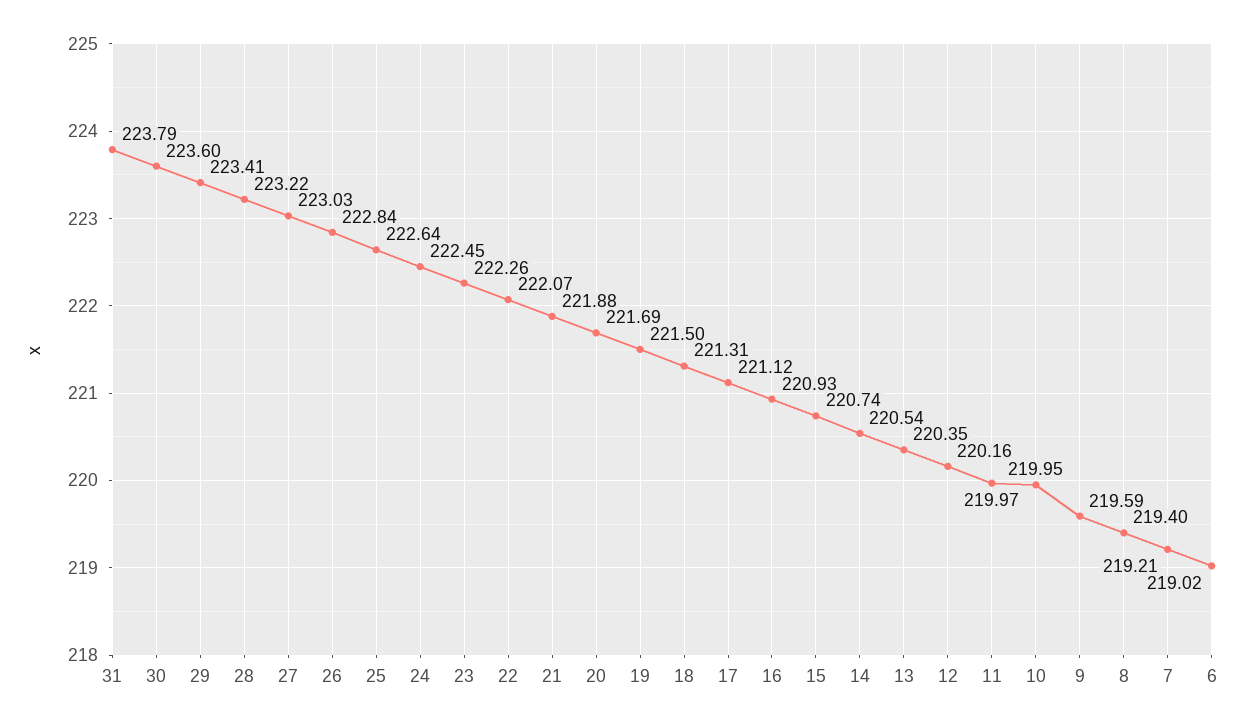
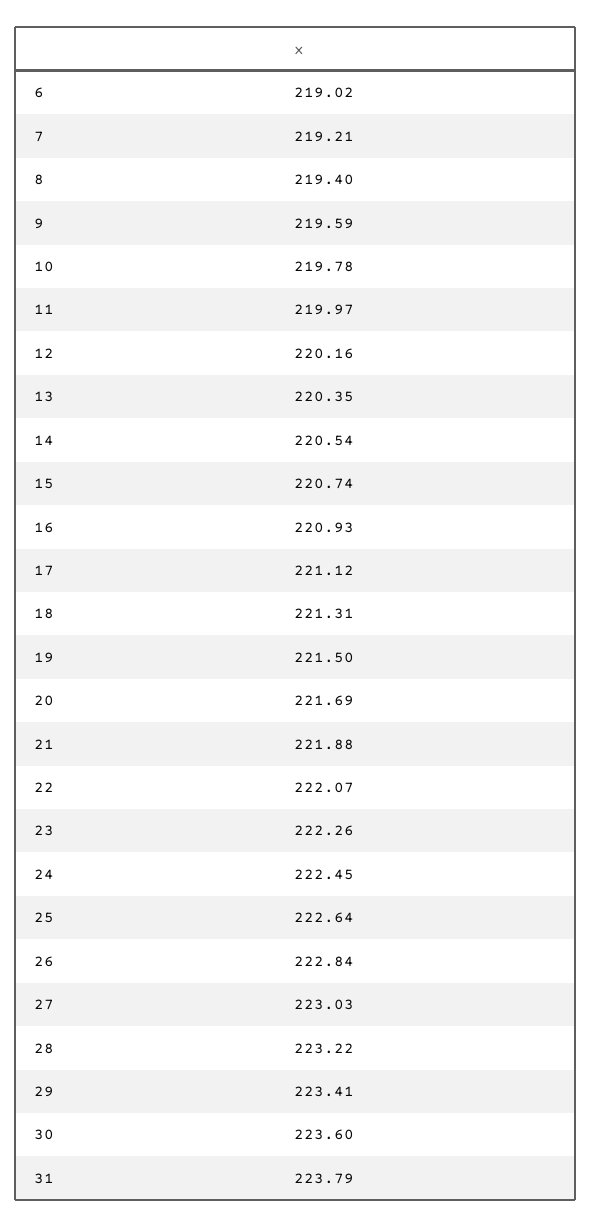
10: 219.95 -> 219.78

